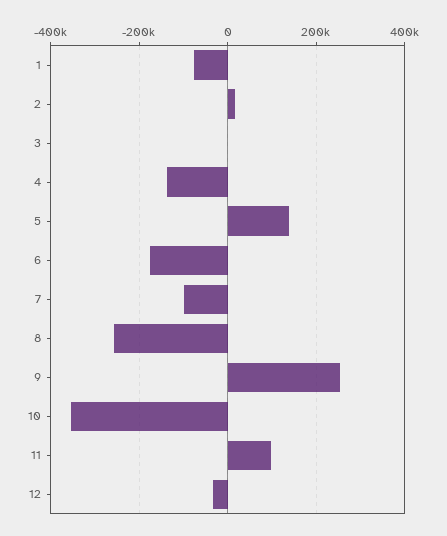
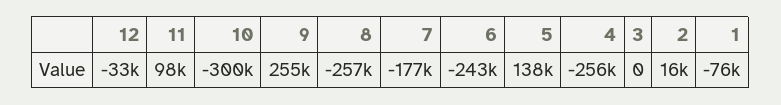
4: -140000 -> -256000
6: -180000 -> -243000
7: -100000 -> -177000
10: -360000 -> -300000

